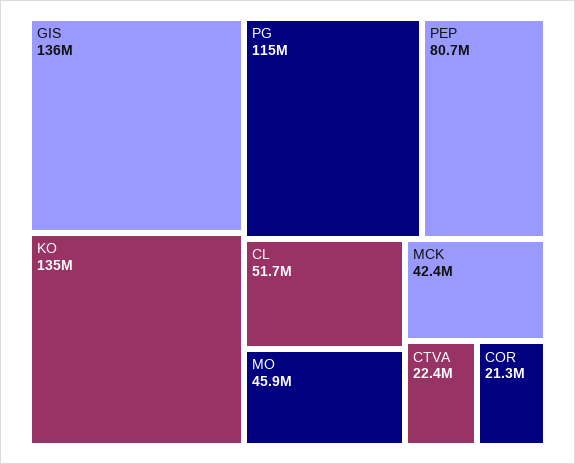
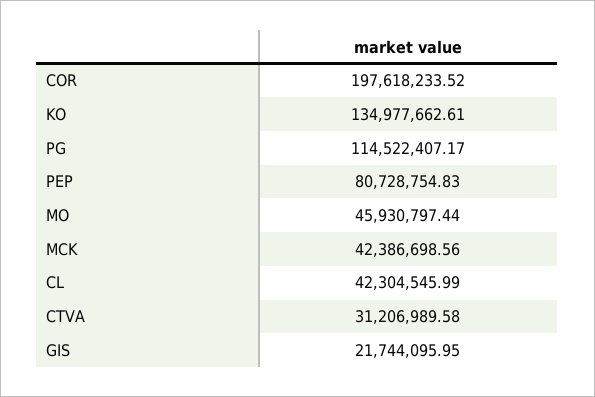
GIS: 136000000 -> 21744095.95
CL: 51700000 -> 42304545.99
CTVA: 22400000 -> 31206989.58
COR: 21300000 -> 197618233.52

